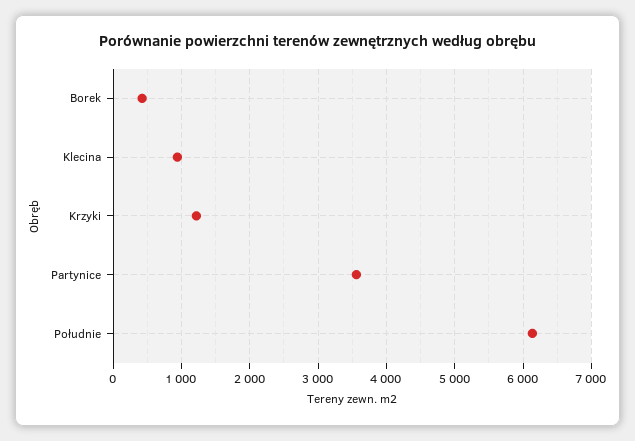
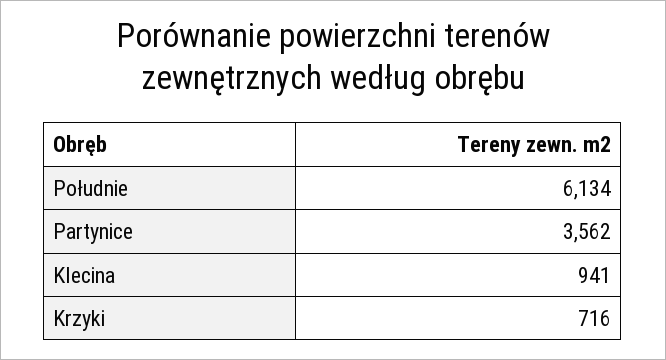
Borek: 400 -> none
Krzyki: 1200 -> 716

